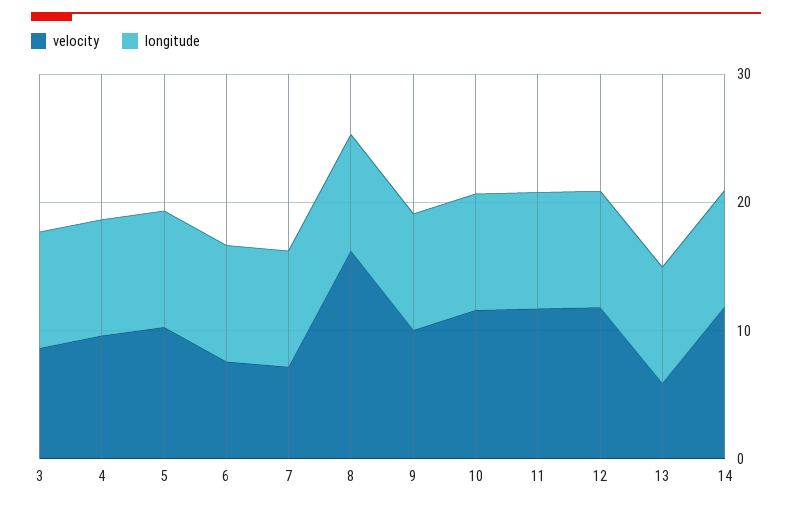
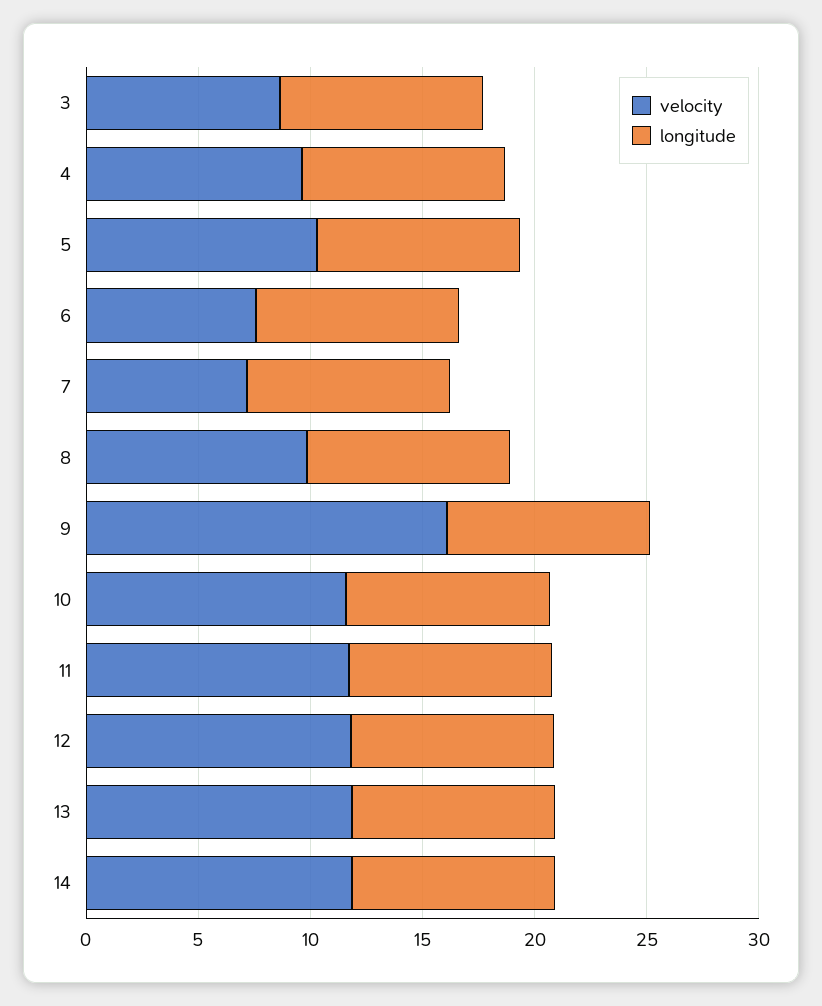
velocity, 8: 16 -> 10
velocity, 9: 10 -> 16
velocity, 13: 6 -> 12

